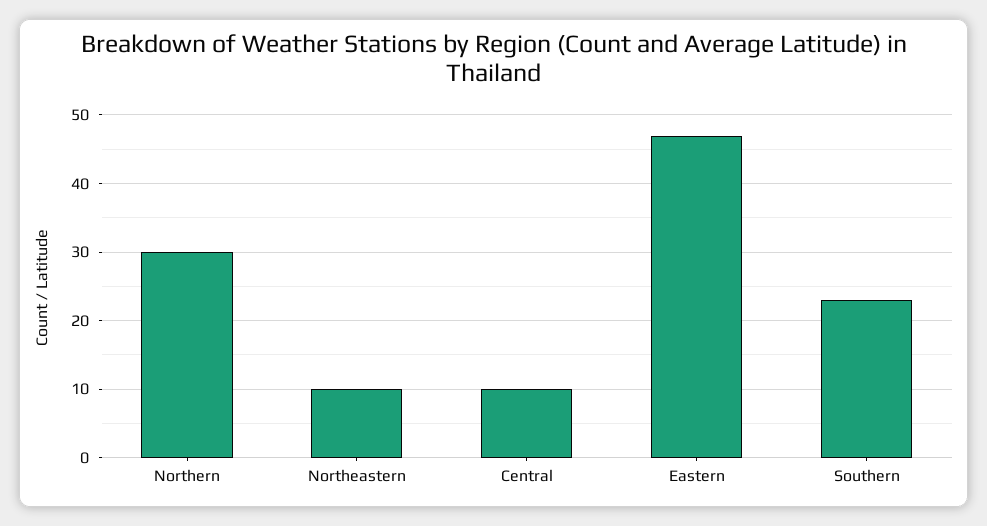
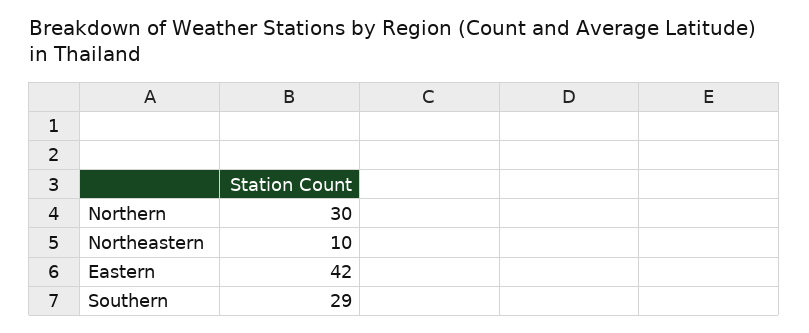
Central: 10 -> none
Eastern: 47 -> 42
Southern: 23 -> 29

